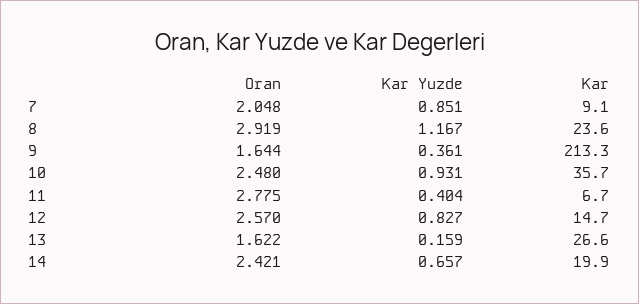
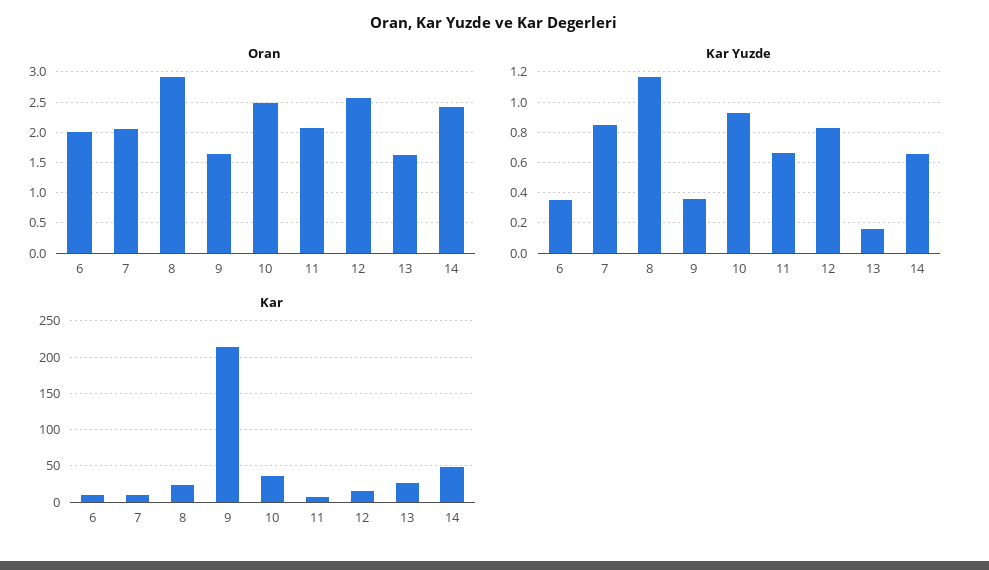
Oran, 11: 2.775 -> 2.1
Kar Yuzde, 11: 0.404 -> 0.65
Kar, 14: 19.9 -> 50
Oran, 6: none -> 2
Kar Yuzde, 6: none -> 0.35
Kar, 6: none -> 10

